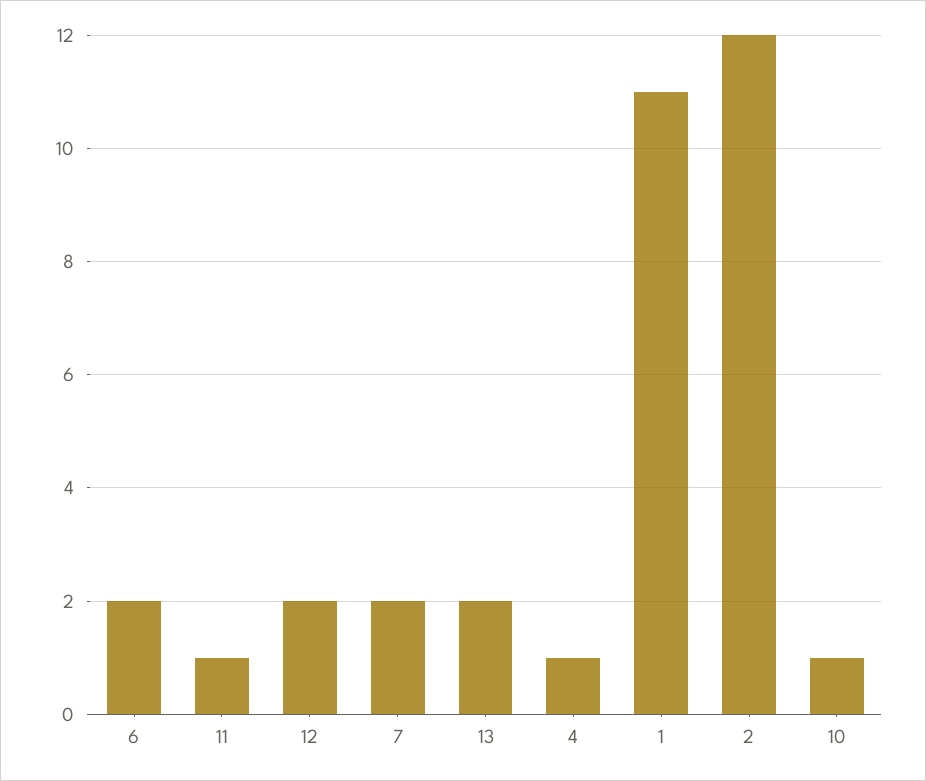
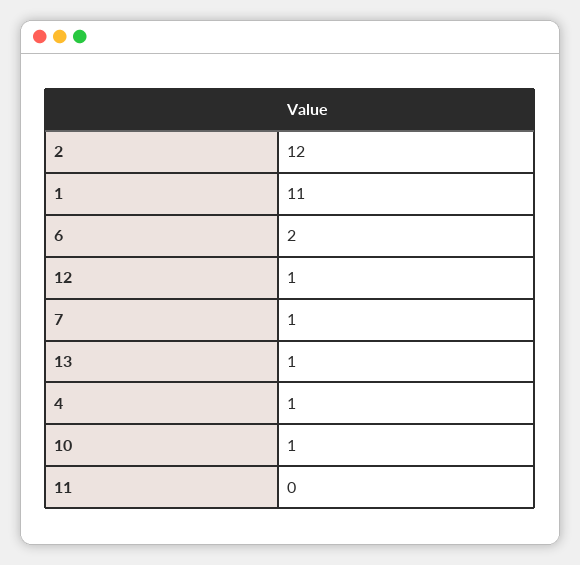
11: 1 -> 0
12: 2 -> 1
7: 2 -> 1
13: 2 -> 1

